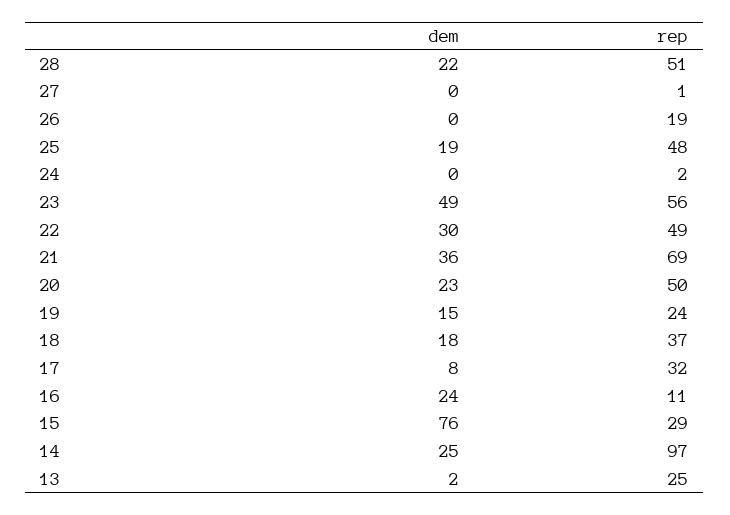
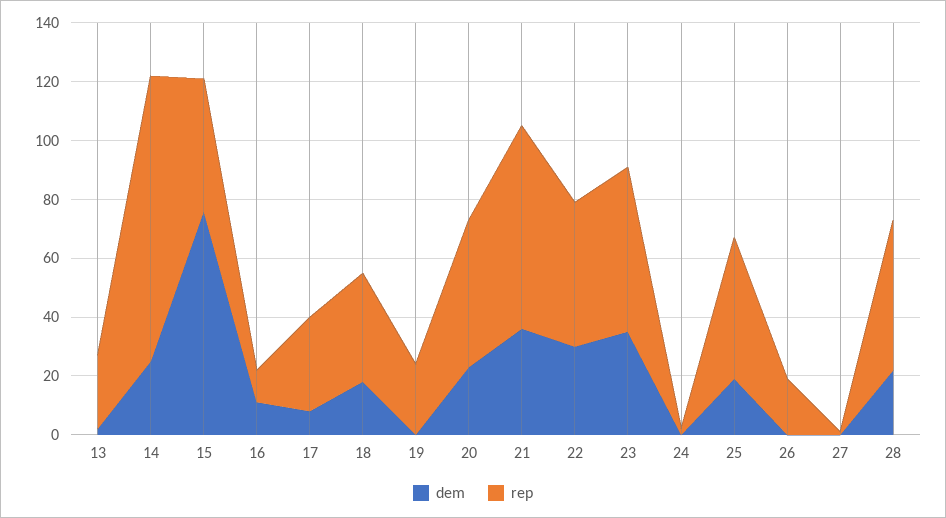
dem, 23: 49 -> 35
dem, 19: 15 -> 0
dem, 16: 24 -> 10
rep, 15: 29 -> 45

